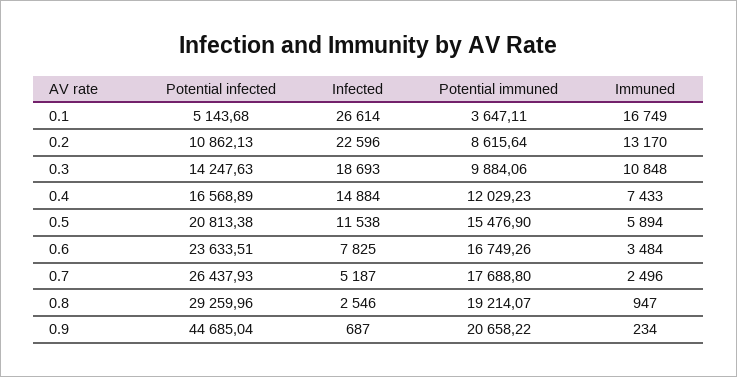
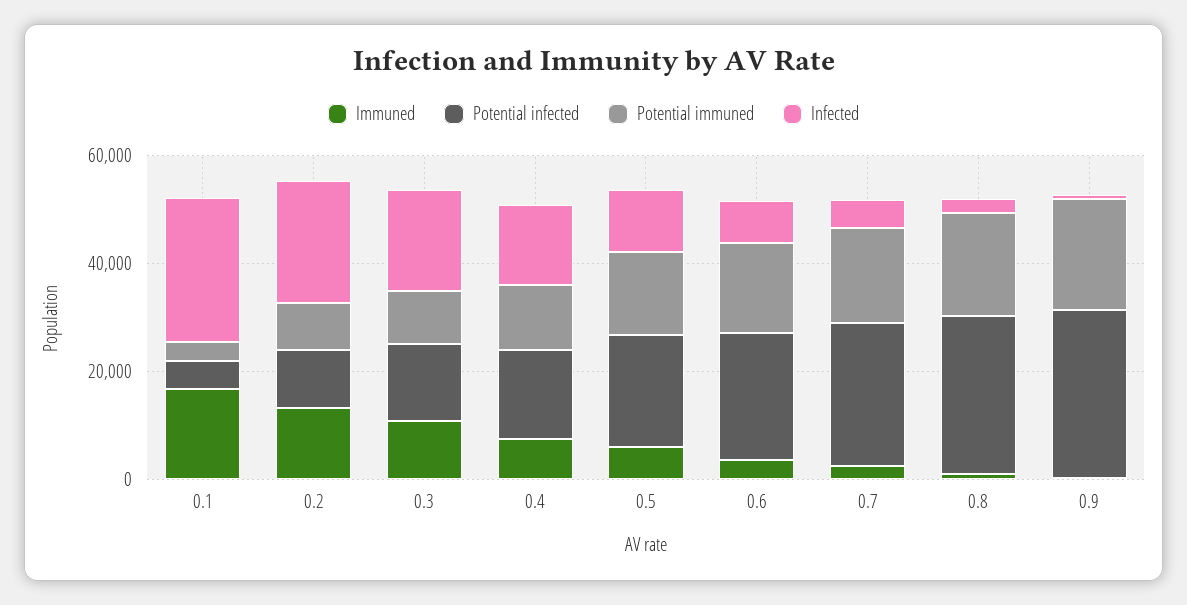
Potential infected, 0.9: 44685.04 -> 30000

